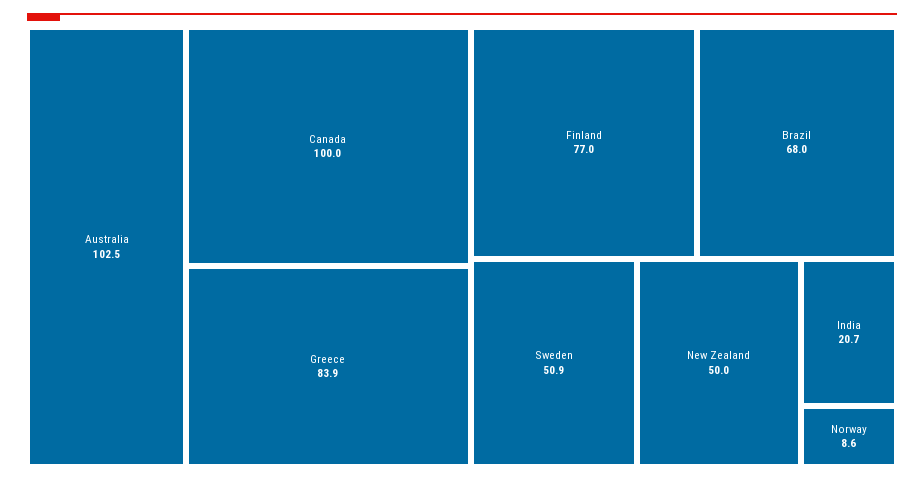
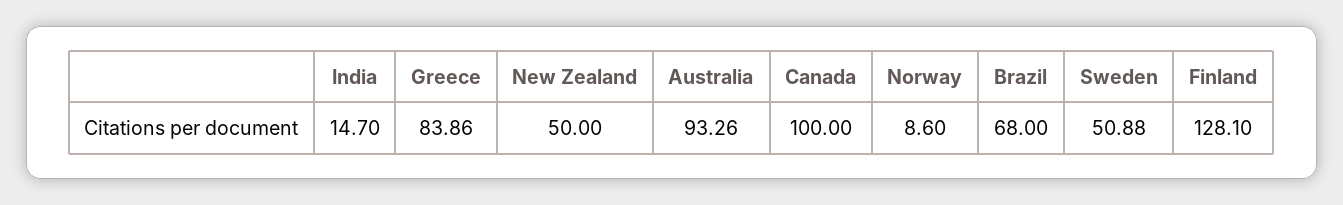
Australia: 102.5 -> 93.26
Finland: 77 -> 128.1
India: 20.7 -> 14.7

